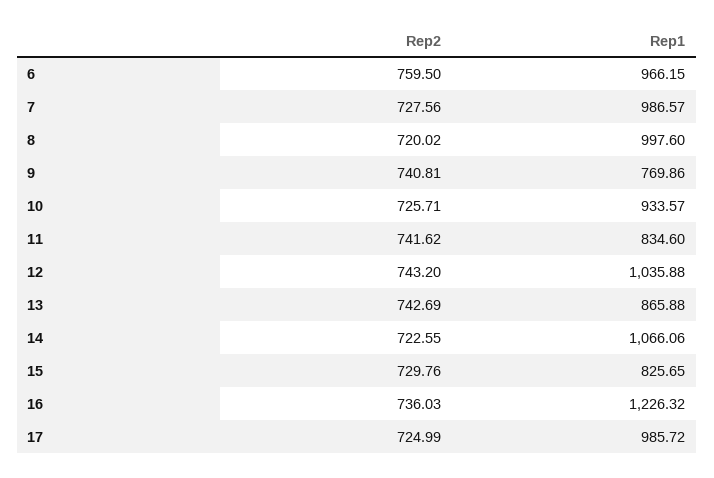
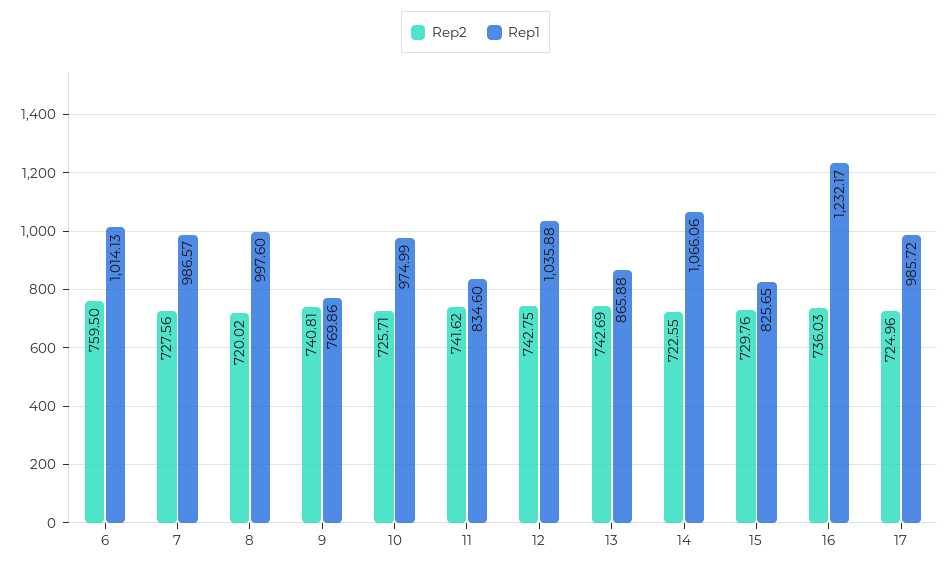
Rep1, 6: 966.15 -> 1014.13
Rep1, 10: 933.57 -> 974.99
Rep2, 12: 743.2 -> 742.75
Rep1, 16: 1226.32 -> 1232.17
Rep2, 17: 724.99 -> 724.96

